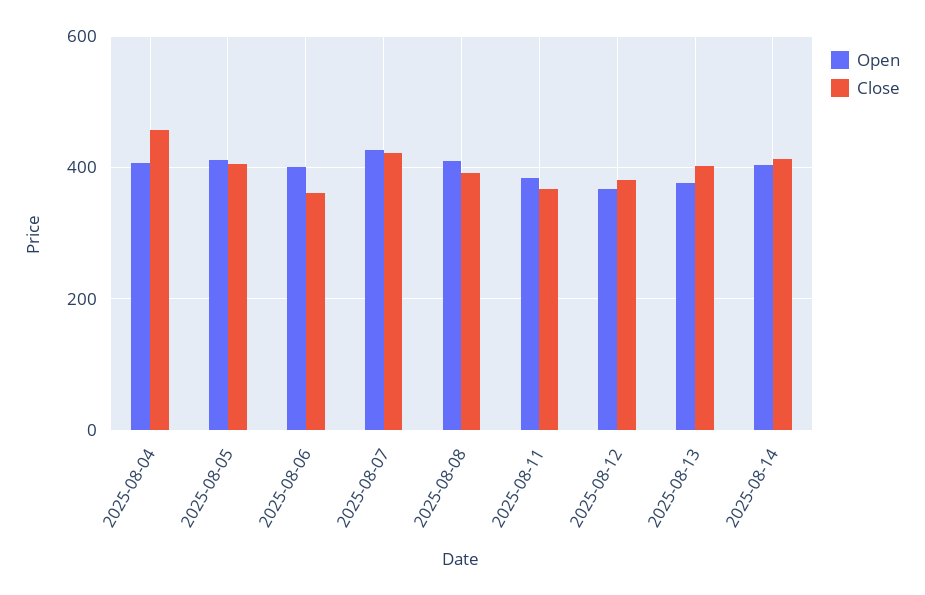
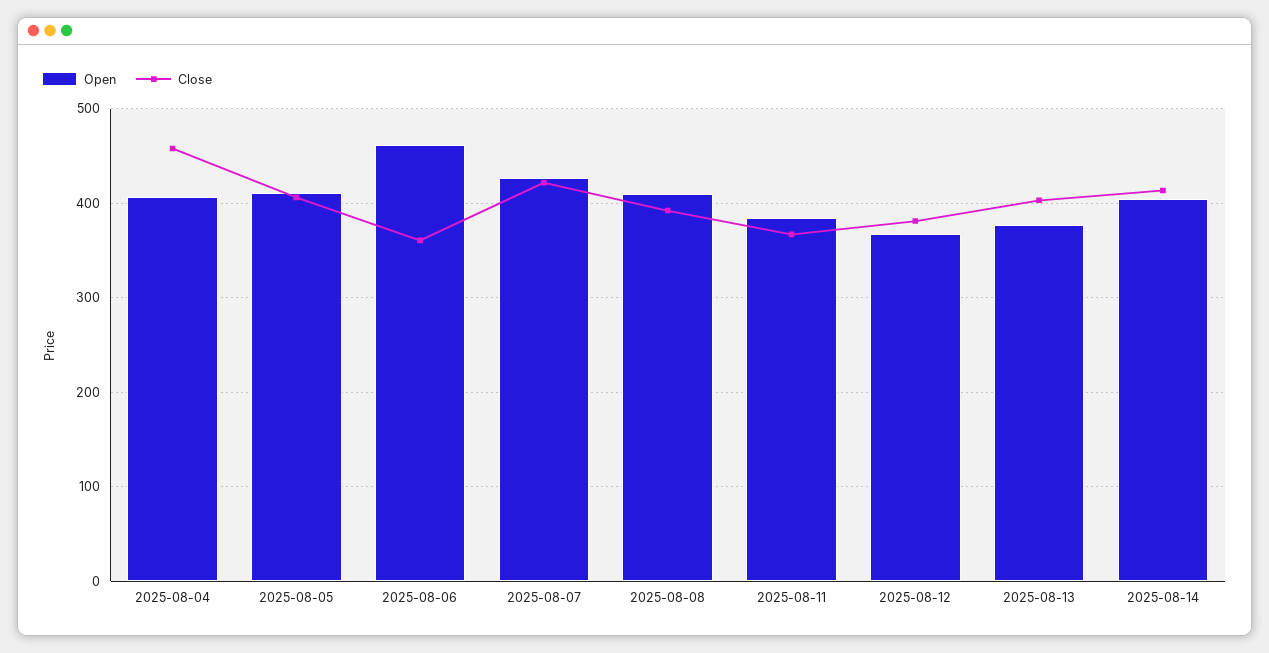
Open, 2025-08-06: 400 -> 460

